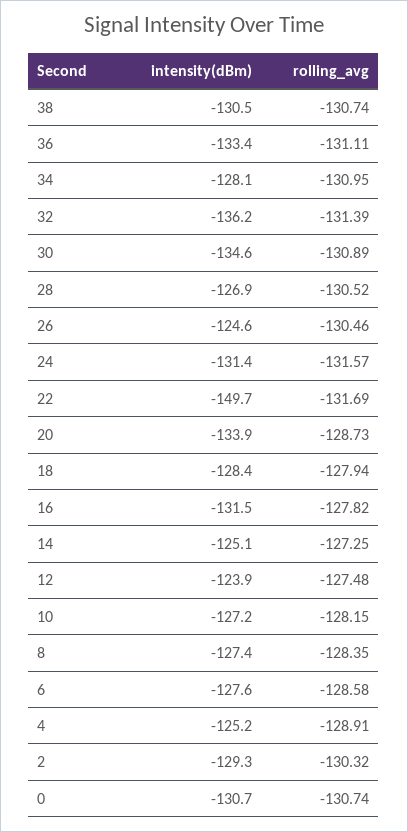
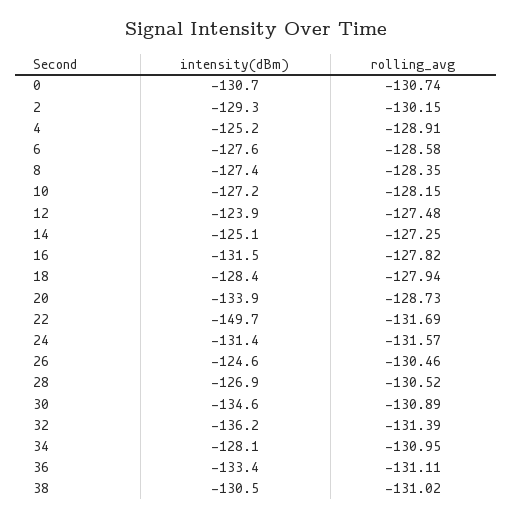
rolling_avg, 38: -130.74 -> -131.02
rolling_avg, 2: -130.32 -> -130.15

